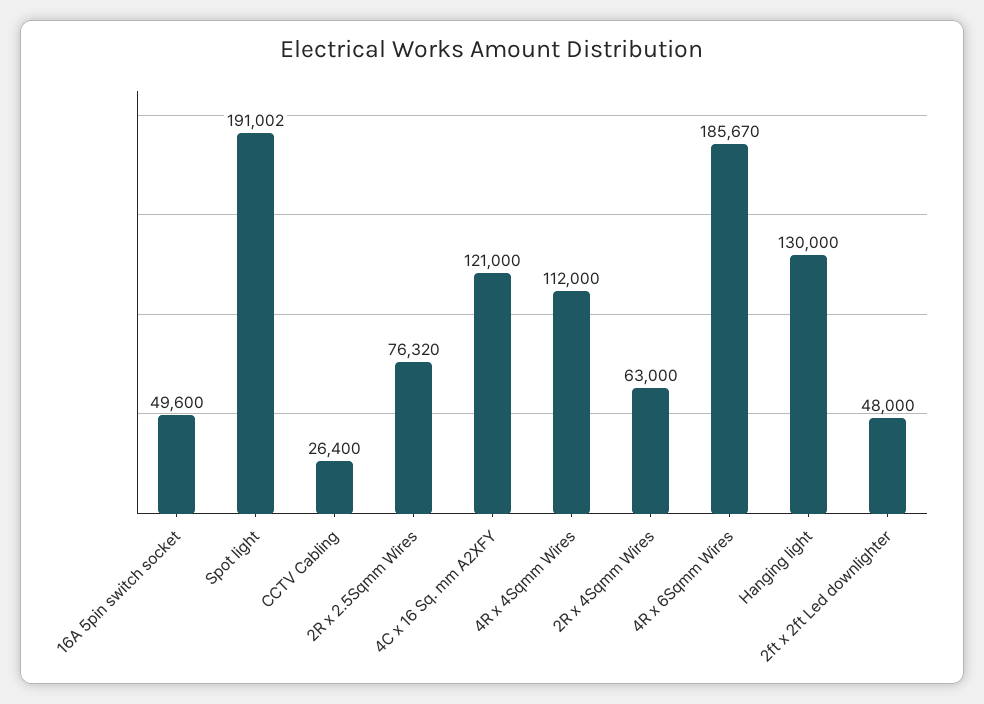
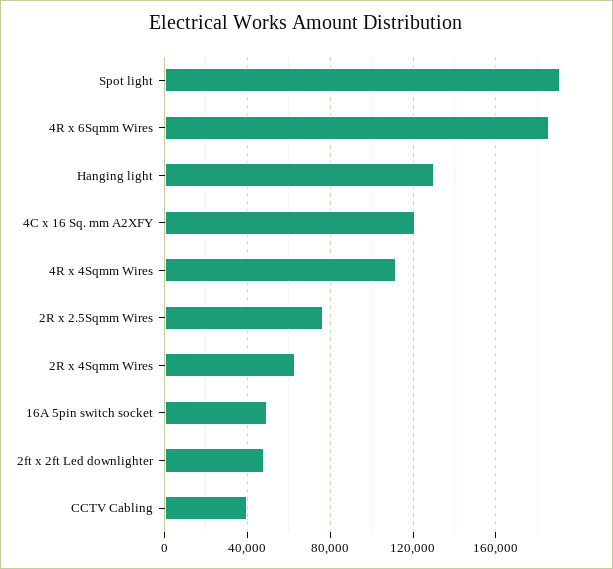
CCTV Cabling: 26400 -> 40000

